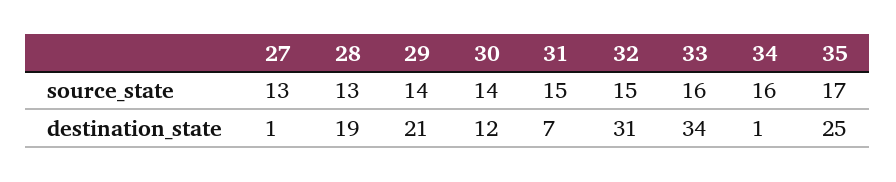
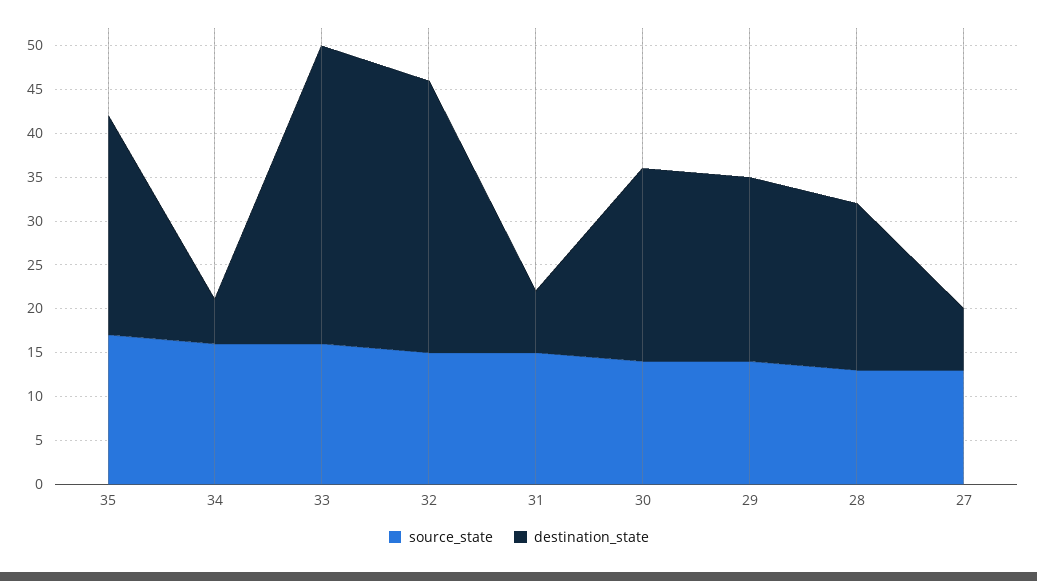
destination_state, 27: 1 -> 7
destination_state, 30: 12 -> 22
destination_state, 34: 1 -> 5

